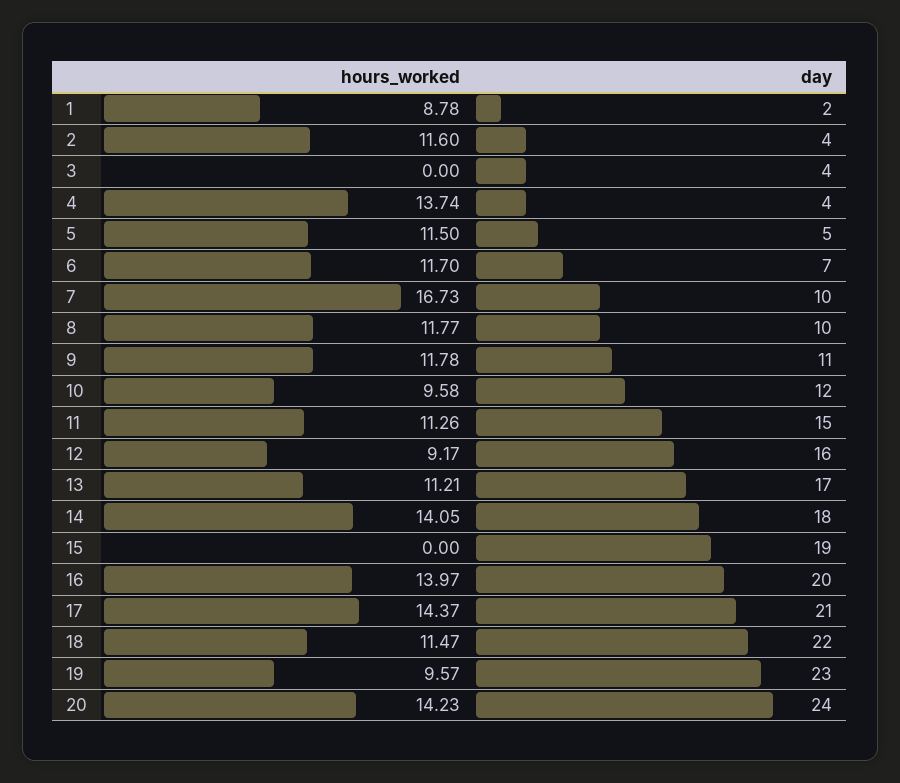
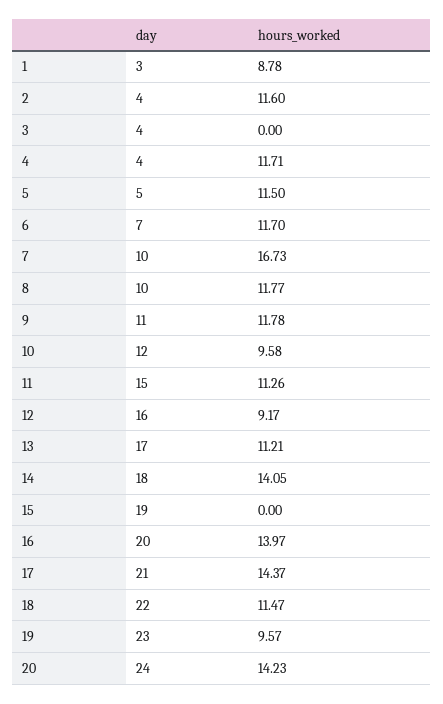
day, 1: 2 -> 3
hours_worked, 4: 13.74 -> 11.71

